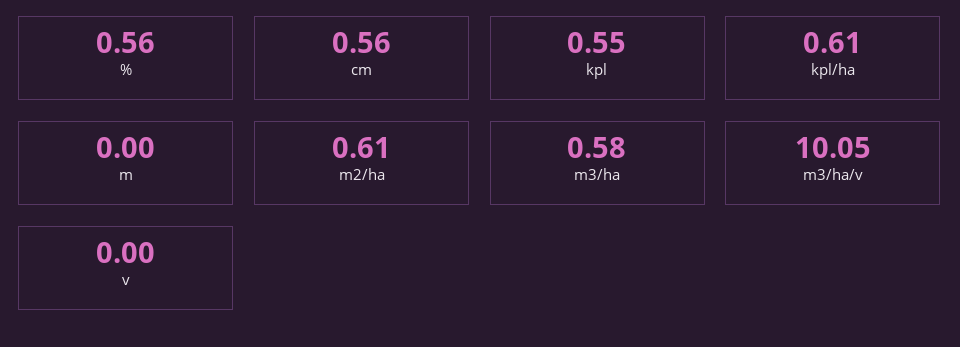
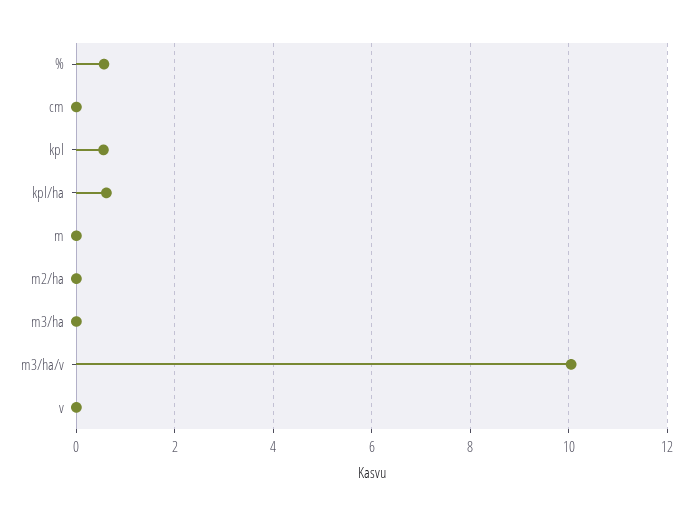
cm: 0.56 -> 0
m2/ha: 0.61 -> 0
m3/ha: 0.58 -> 0

